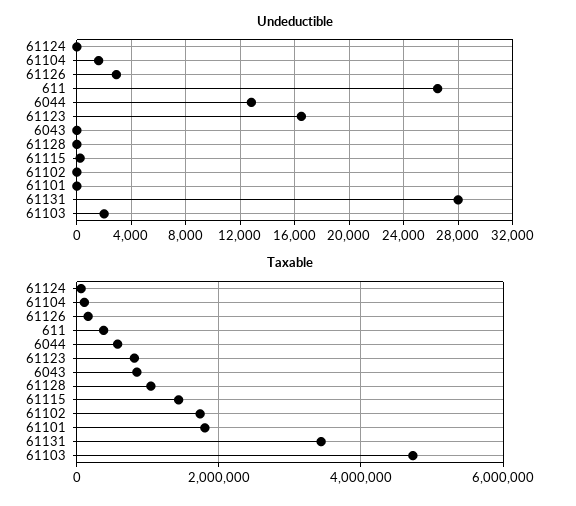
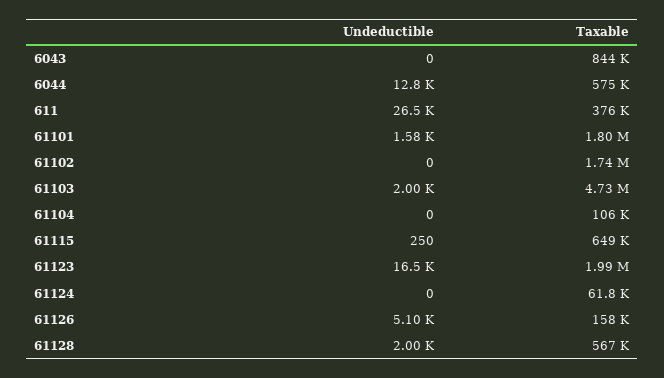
Undeductible, 61104: 1500 -> 0
Undeductible, 61126: 3000 -> 5100
Undeductible, 61128: 0 -> 2000
Undeductible, 61101: 0 -> 1580
Undeductible, 61131: 28000 -> none
Taxable, 61123: 800000 -> 1990000
Taxable, 61128: 1000000 -> 567000
Taxable, 61115: 1400000 -> 649000
Taxable, 61131: 3400000 -> none

